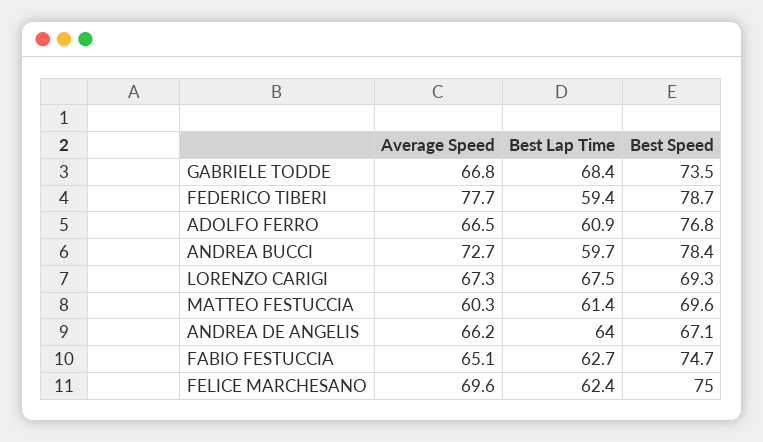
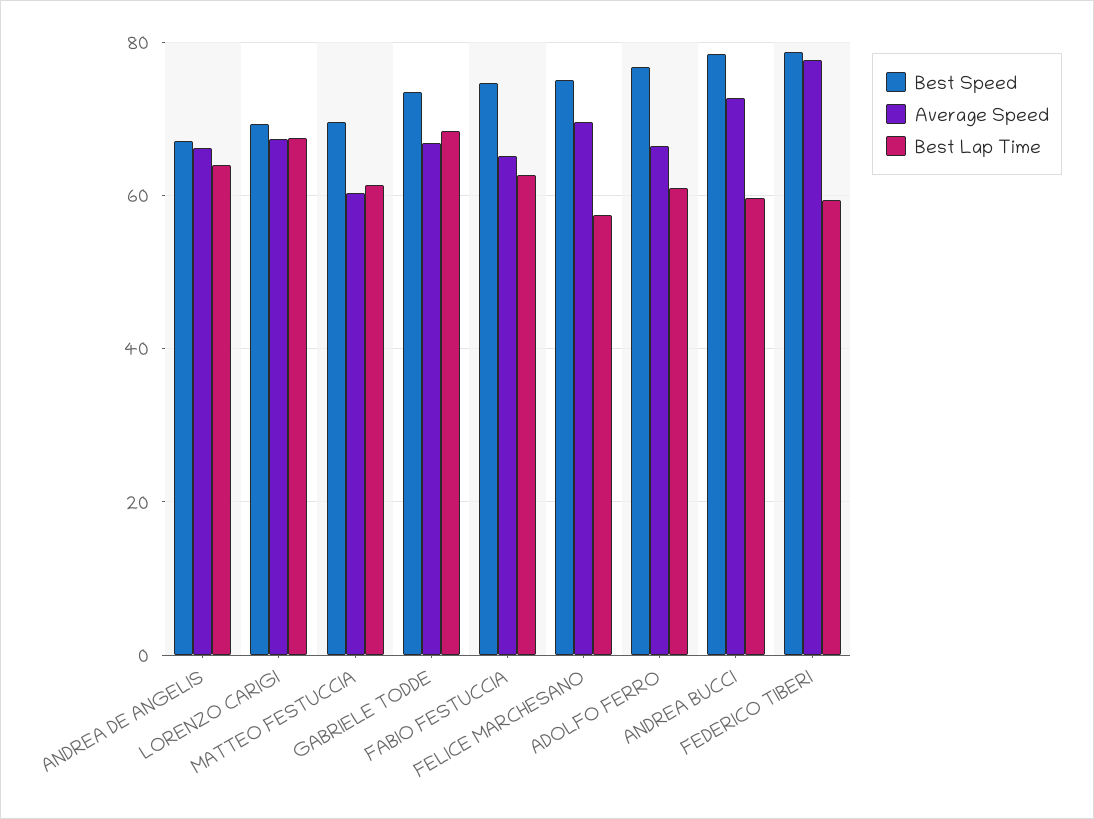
Best Lap Time, FELICE MARCHESANO: 62.4 -> 58

